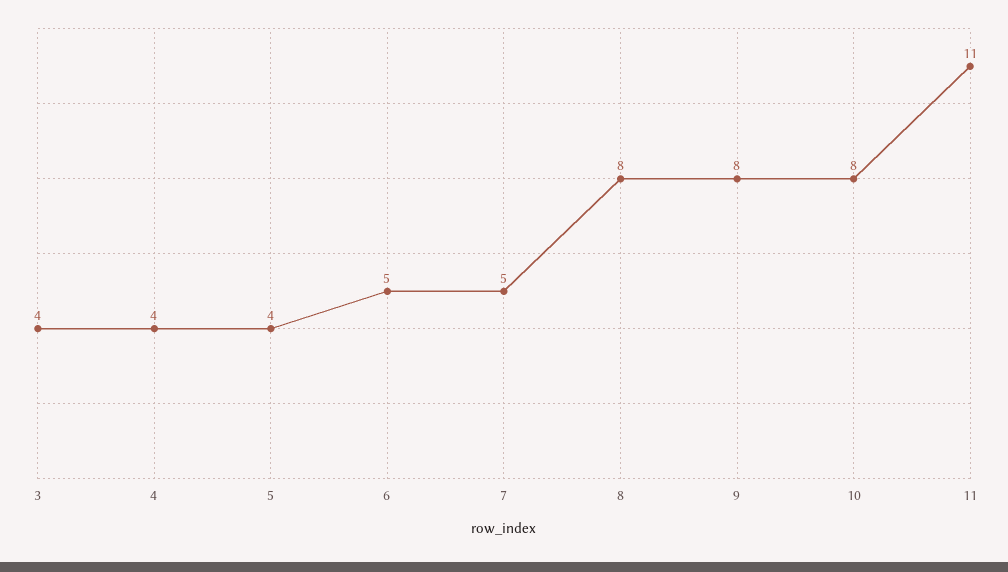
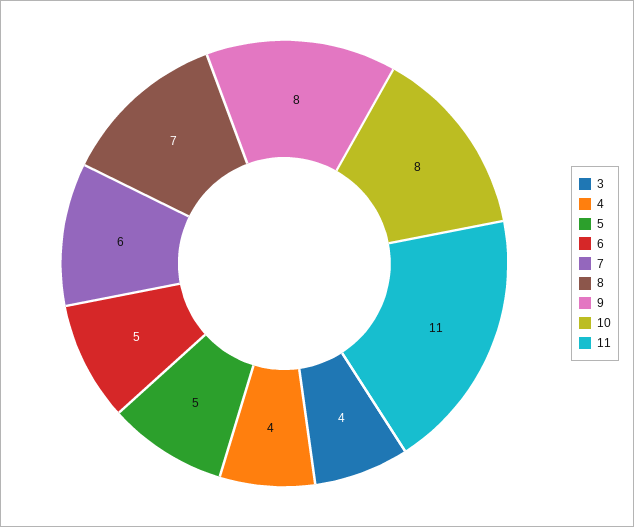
5: 4 -> 5
7: 5 -> 6
8: 8 -> 7

